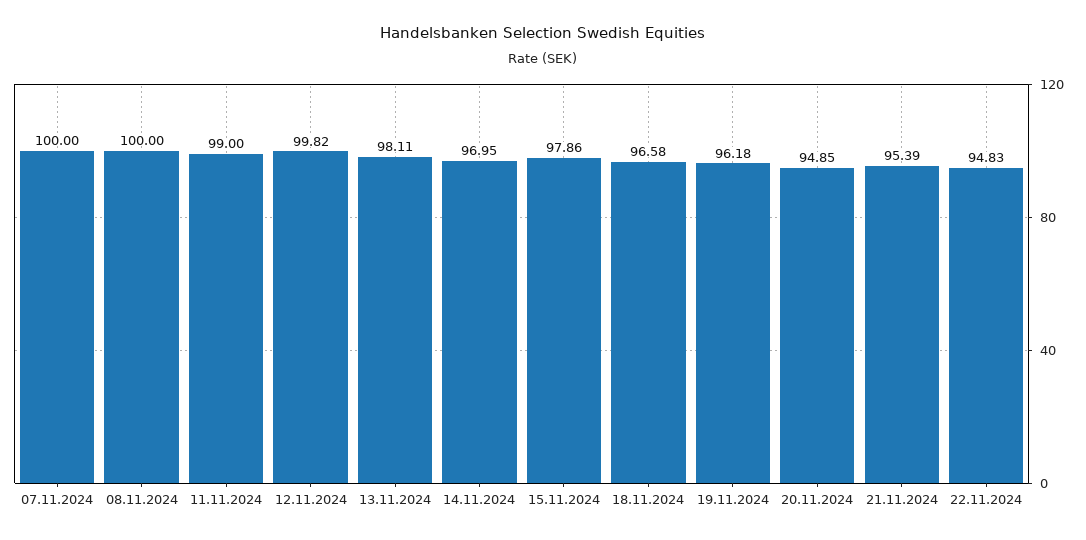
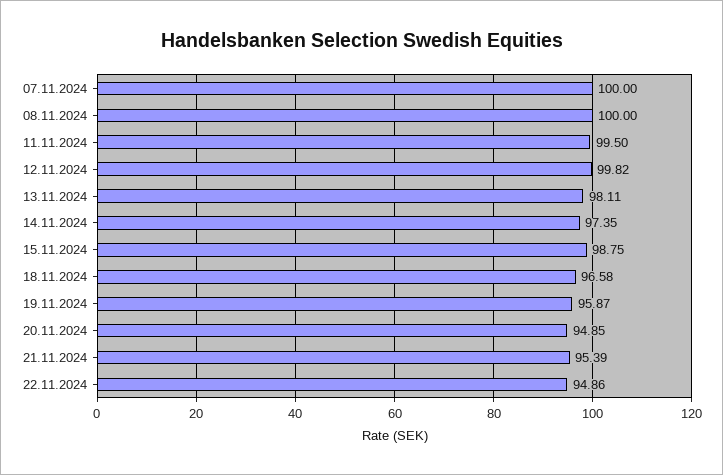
11.11.2024: 99 -> 99.5
14.11.2024: 96.95 -> 97.35
15.11.2024: 97.86 -> 98.75
19.11.2024: 96.18 -> 95.87
22.11.2024: 94.83 -> 94.86

